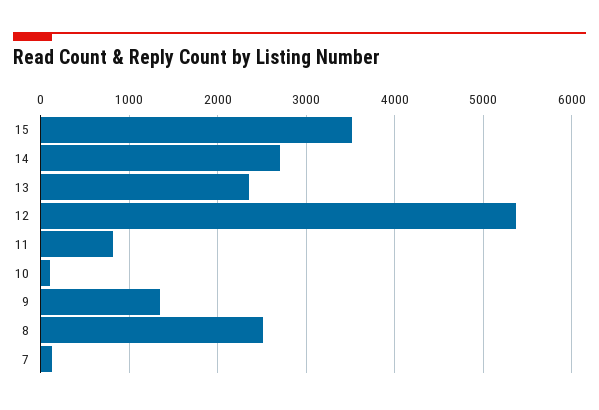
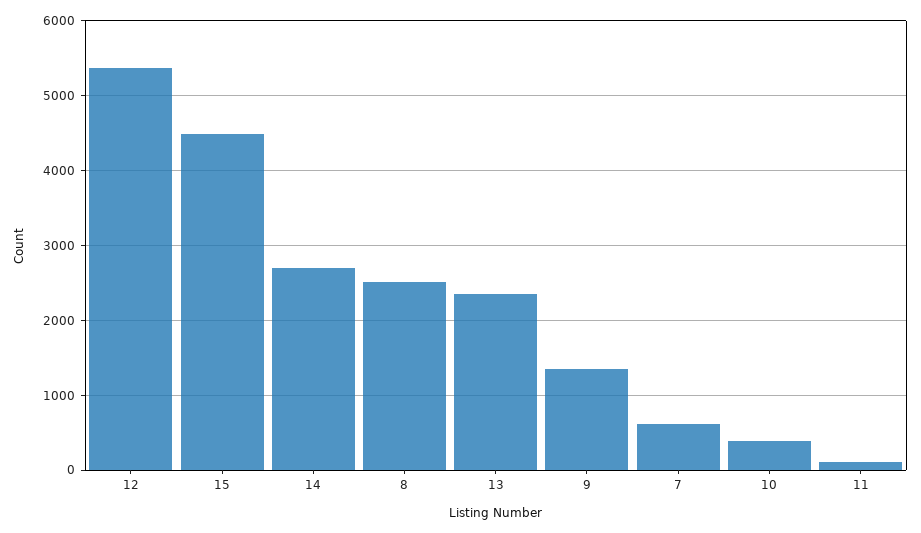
15: 3500 -> 4500
11: 800 -> 100
10: 100 -> 400
7: 100 -> 600

